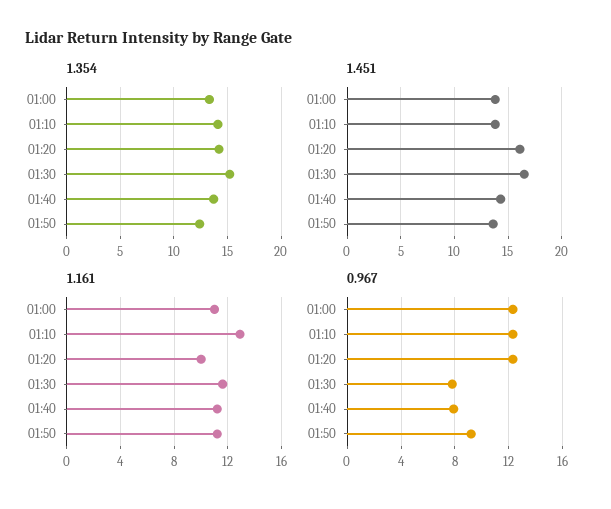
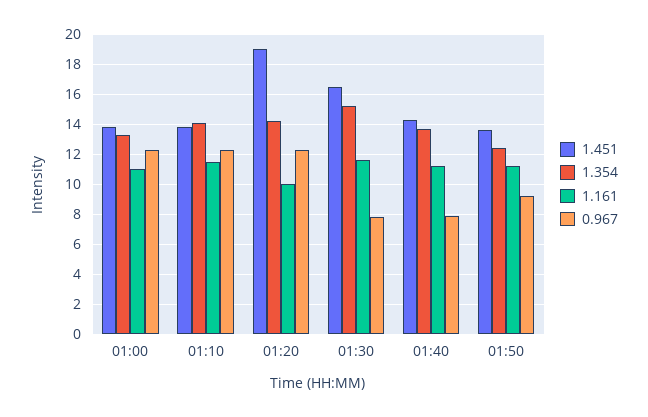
1.451, 01:20: 16 -> 19
1.161, 01:10: 13 -> 11.5

